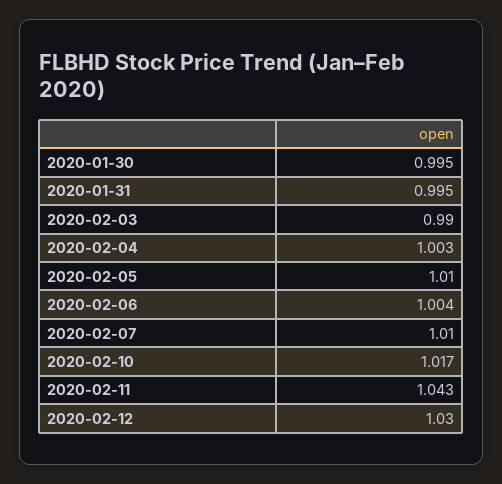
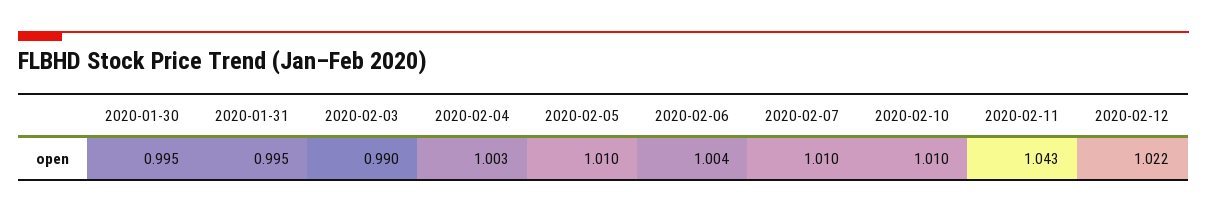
2020-02-10: 1.017 -> 1.01
2020-02-12: 1.03 -> 1.022

